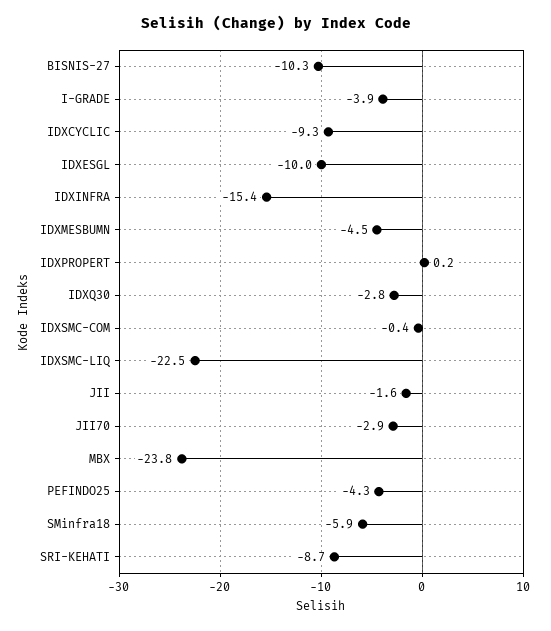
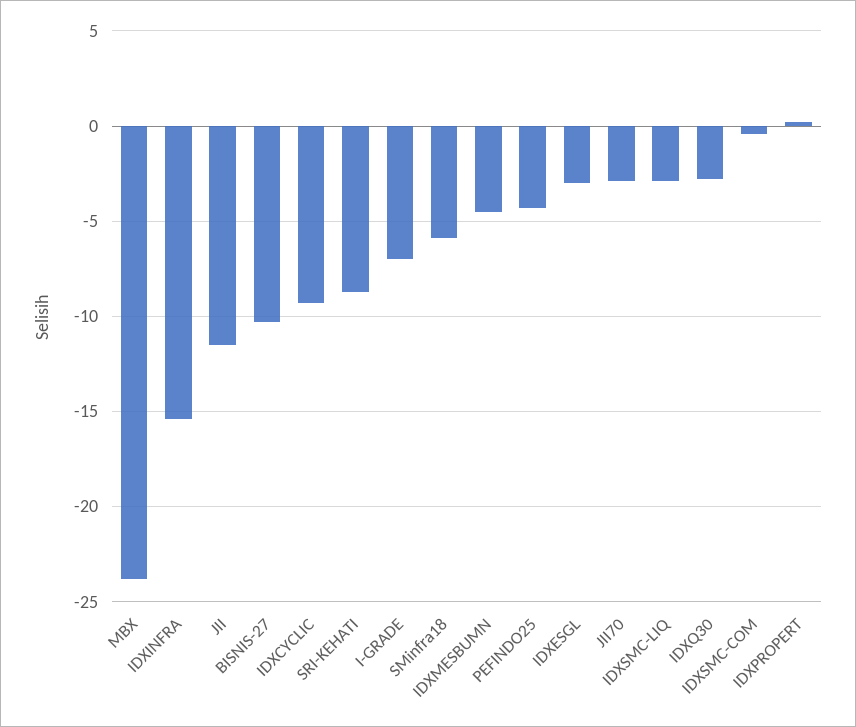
I-GRADE: -3.9 -> -7
IDXESGL: -10 -> -3
IDXSMC-LIQ: -22.5 -> -3
JII: -1.6 -> -11.5

